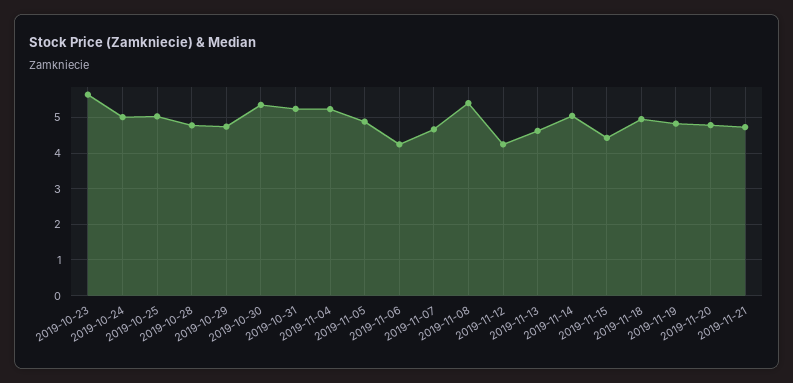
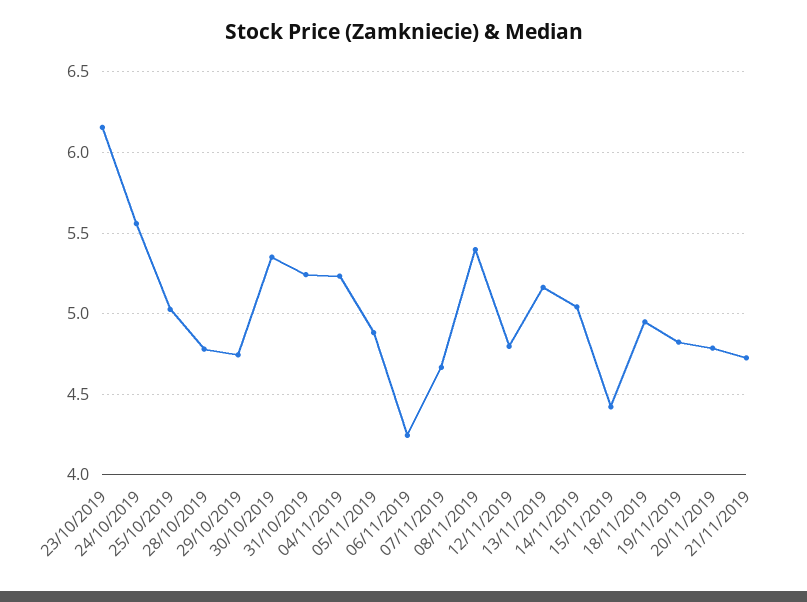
2019-10-23: 5.6 -> 6.15
2019-10-24: 5 -> 5.55
2019-11-12: 4.2 -> 4.8
2019-11-13: 4.6 -> 5.15

